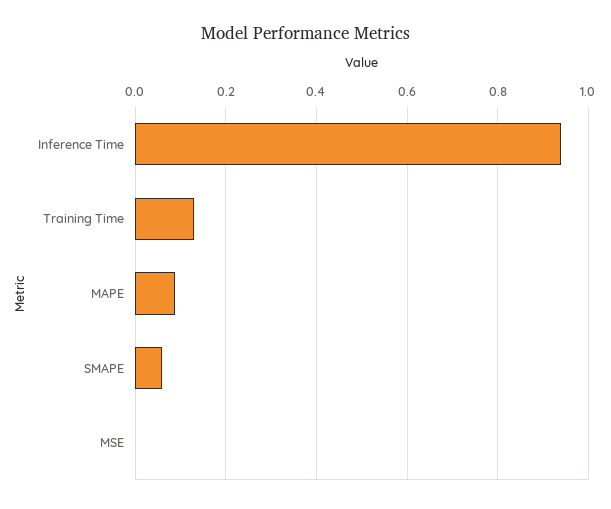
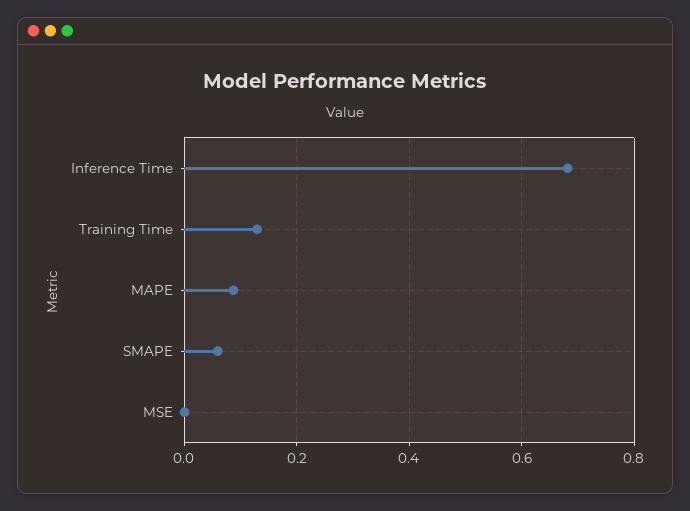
Inference Time: 0.94 -> 0.68

